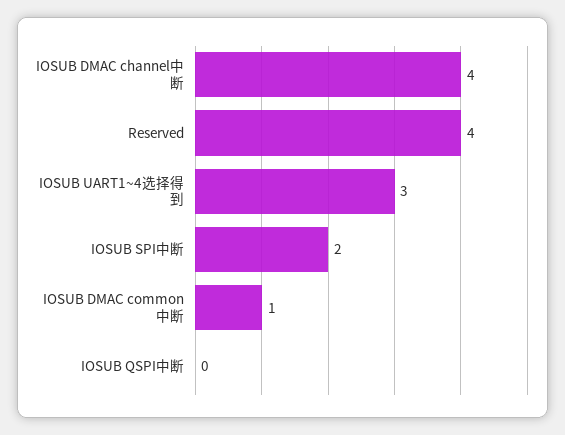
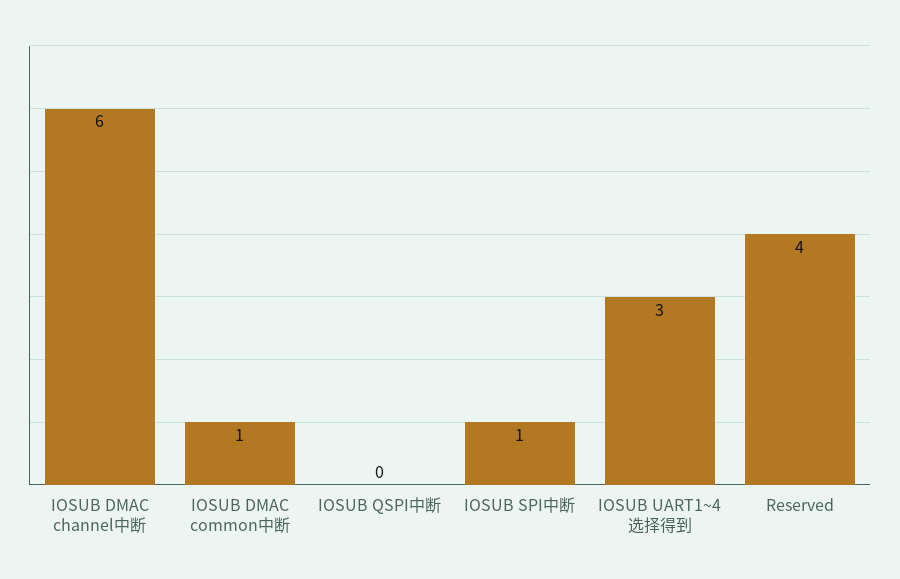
IOSUB DMAC channel中断: 4 -> 6
IOSUB SPI中断: 2 -> 1

